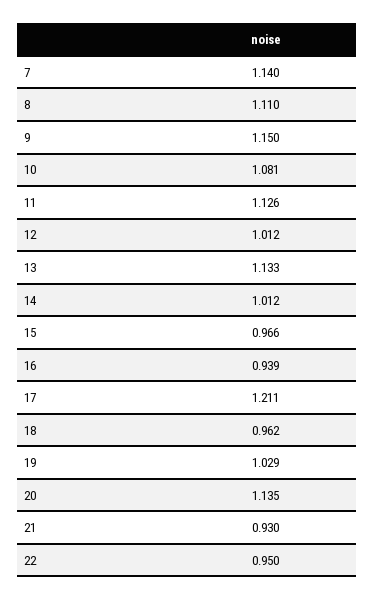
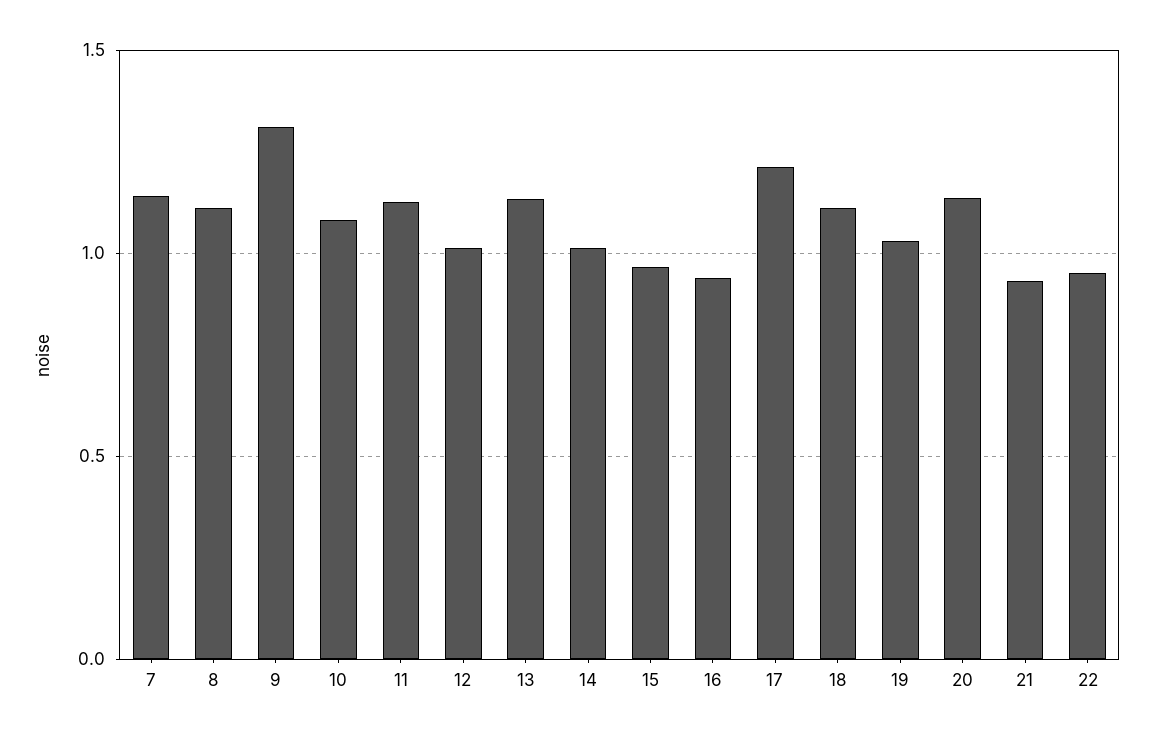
9: 1.15 -> 1.3
18: 0.962 -> 1.1

